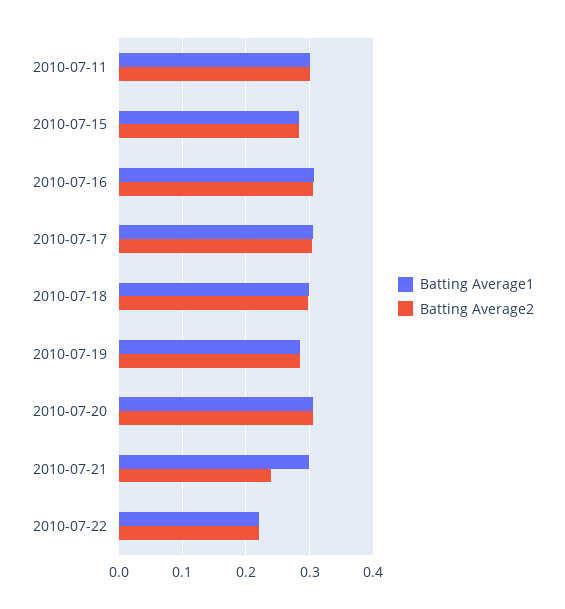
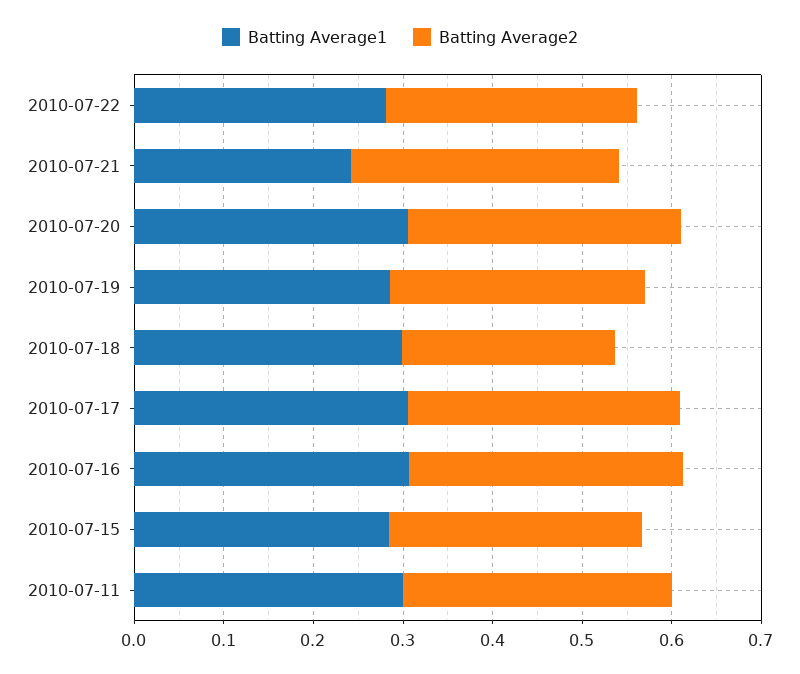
Batting Average2, 2010-07-18: 0.3 -> 0.24
Batting Average1, 2010-07-21: 0.3 -> 0.24
Batting Average2, 2010-07-21: 0.24 -> 0.3
Batting Average1, 2010-07-22: 0.22 -> 0.28
Batting Average2, 2010-07-22: 0.22 -> 0.28

